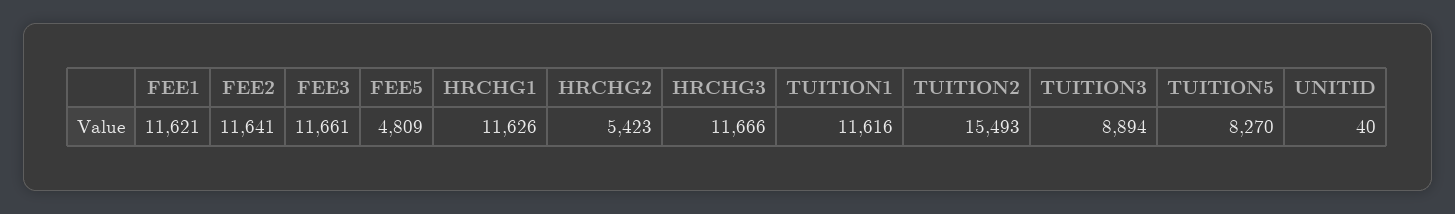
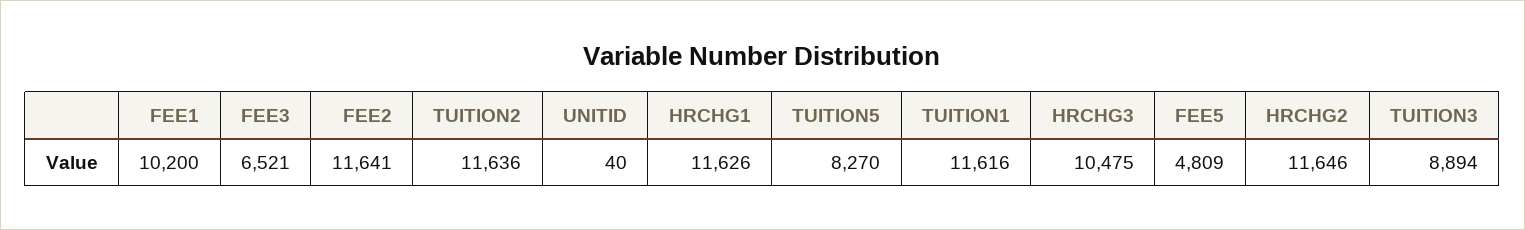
FEE1: 11621 -> 10200
FEE3: 11661 -> 6521
HRCHG2: 5423 -> 11646
HRCHG3: 11666 -> 10475
TUITION2: 15493 -> 11636

